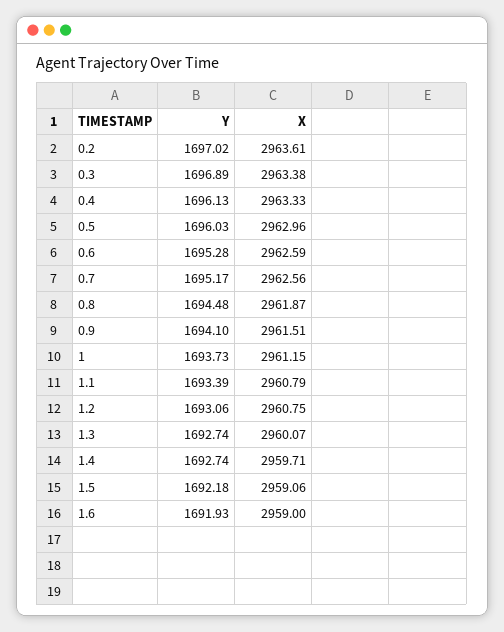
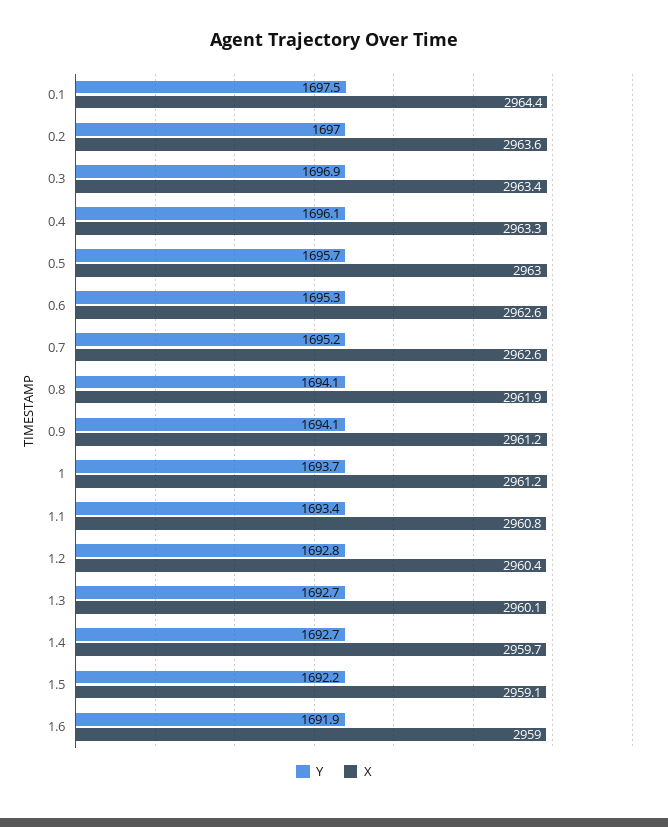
Y, 0.5: 1696.03 -> 1695.7
Y, 0.8: 1694.48 -> 1694.1
X, 0.9: 2961.51 -> 2961.2
Y, 1.2: 1693.06 -> 1692.8
X, 1.2: 2960.75 -> 2960.4
Y, 0.1: none -> 1697.5
X, 0.1: none -> 2964.4

